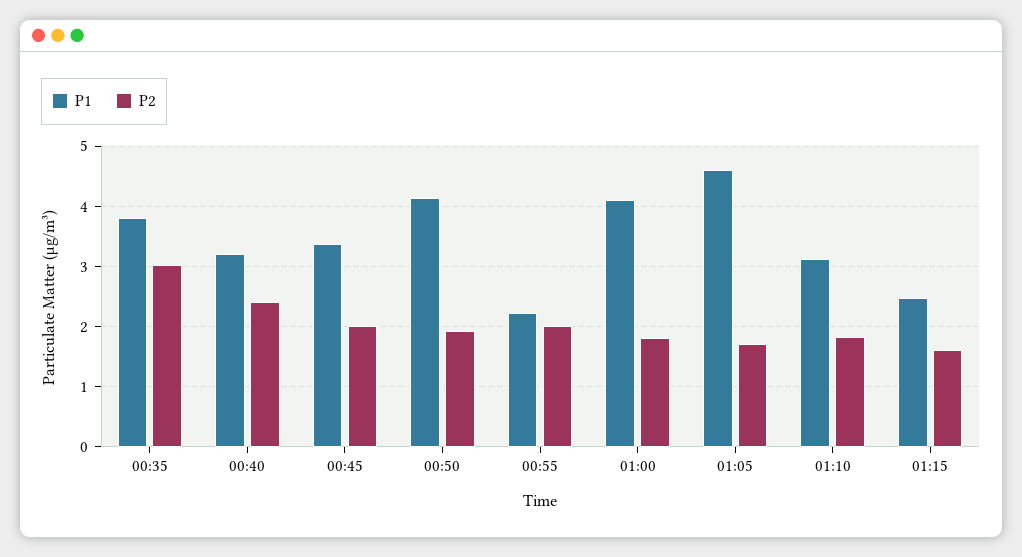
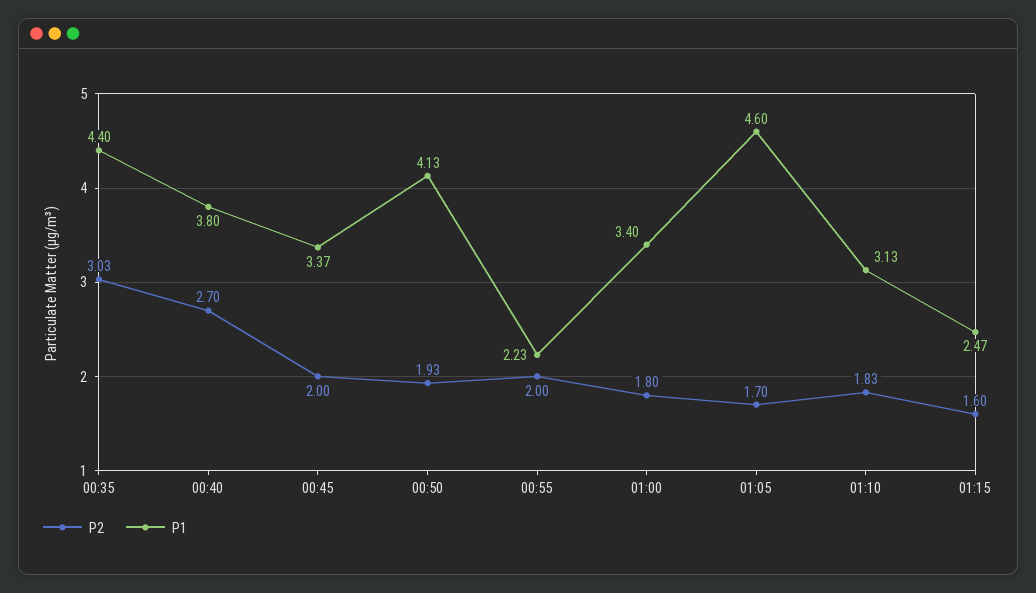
P1, 00:35: 3.8 -> 4.4
P1, 00:40: 3.2 -> 3.8
P2, 00:40: 2.4 -> 2.7
P1, 01:00: 4.1 -> 3.4

